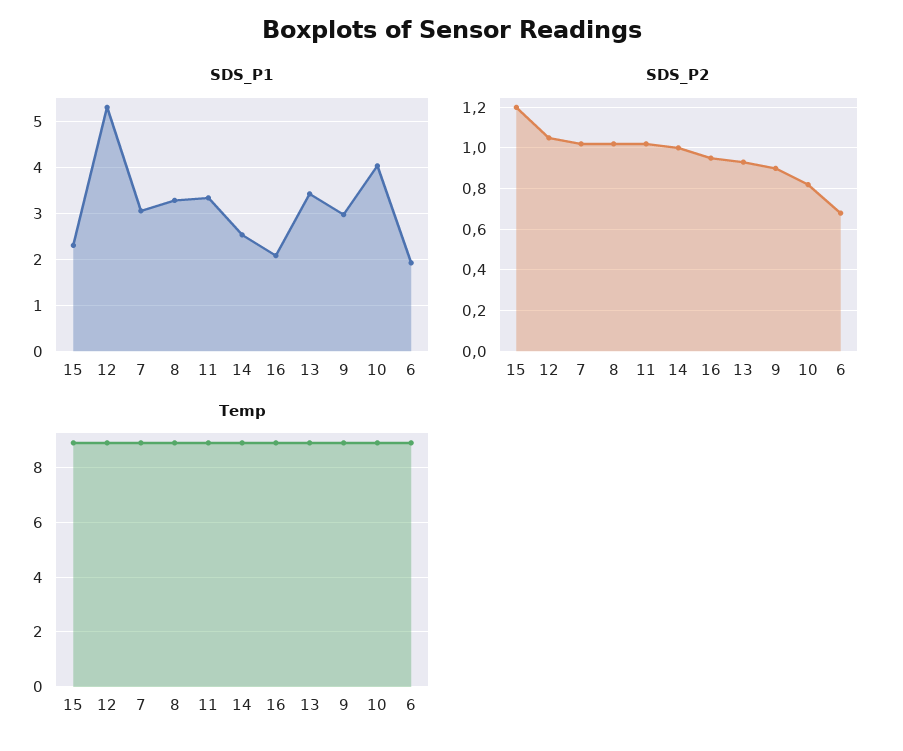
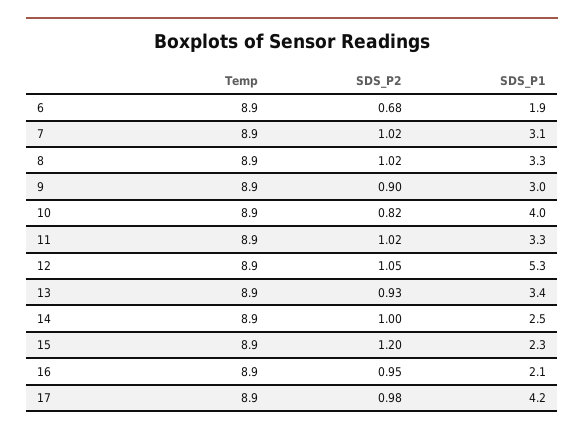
Temp, 17: none -> 8.9
SDS_P2, 17: none -> 0.98
SDS_P1, 17: none -> 4.2

